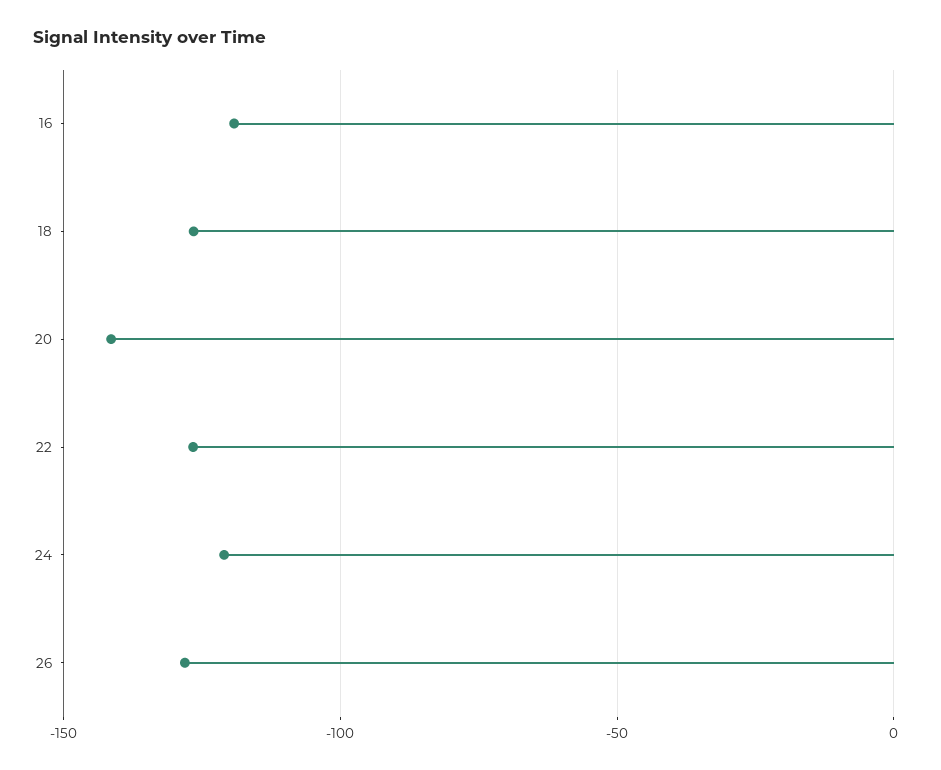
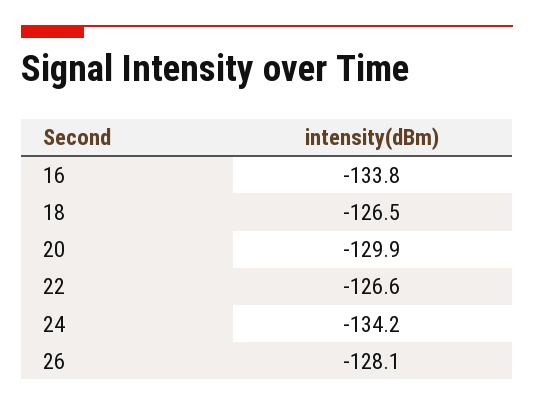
16: -120 -> -133.8
20: -140 -> -129.9
24: -120 -> -134.2

